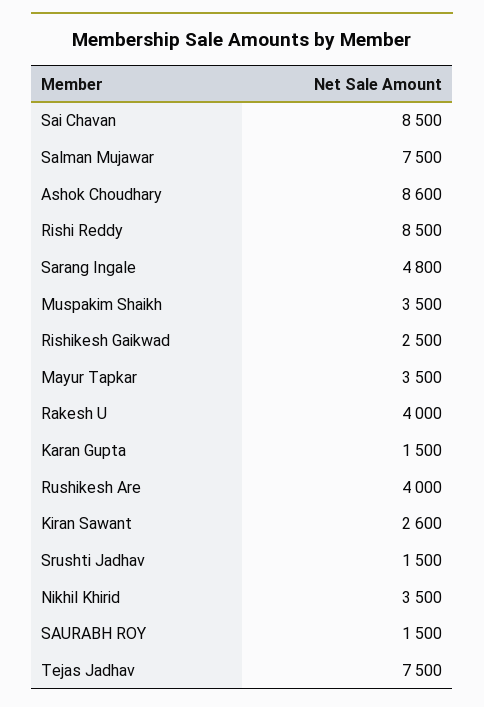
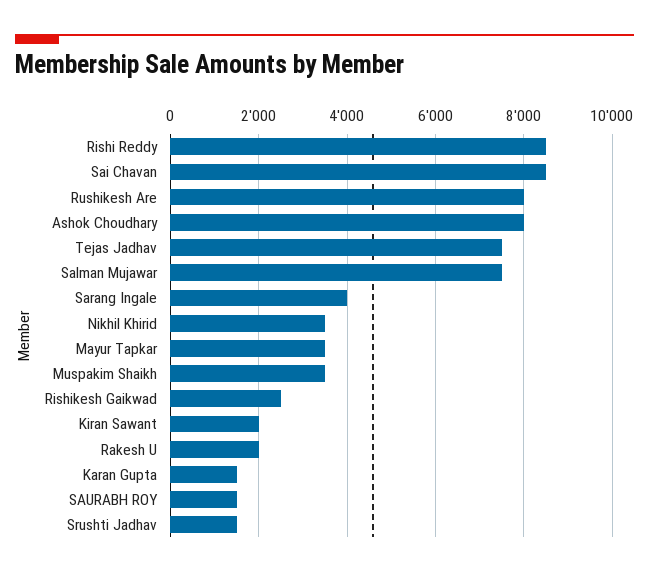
Ashok Choudhary: 8600 -> 8000
Sarang Ingale: 4800 -> 4000
Rakesh U: 4000 -> 2000
Rushikesh Are: 4000 -> 8000
Kiran Sawant: 2600 -> 2000

